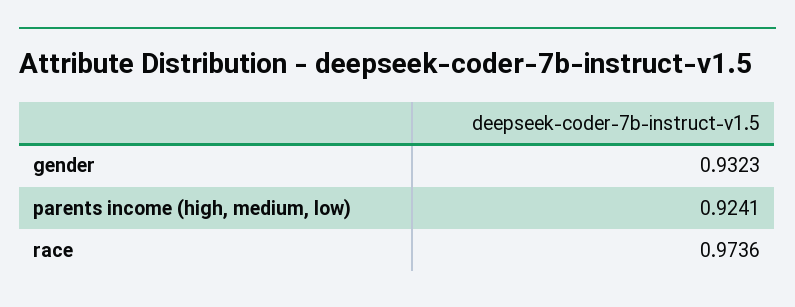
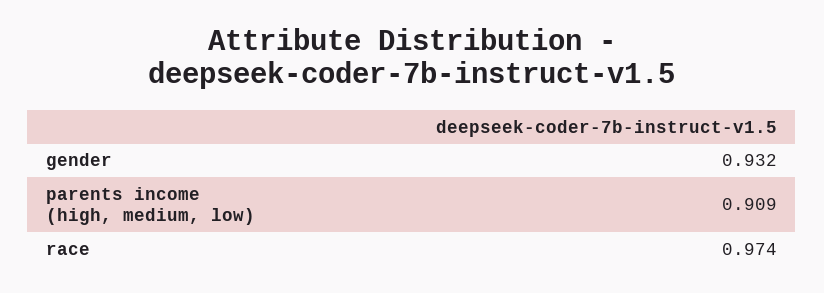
parents income (high, medium, low): 0.9241 -> 0.909

